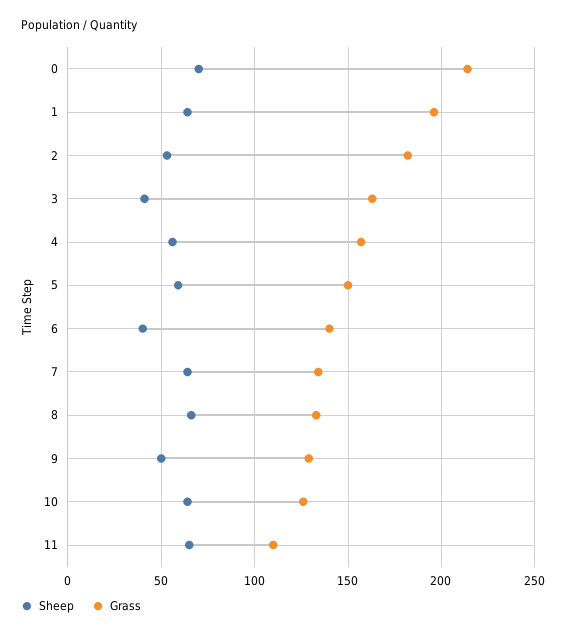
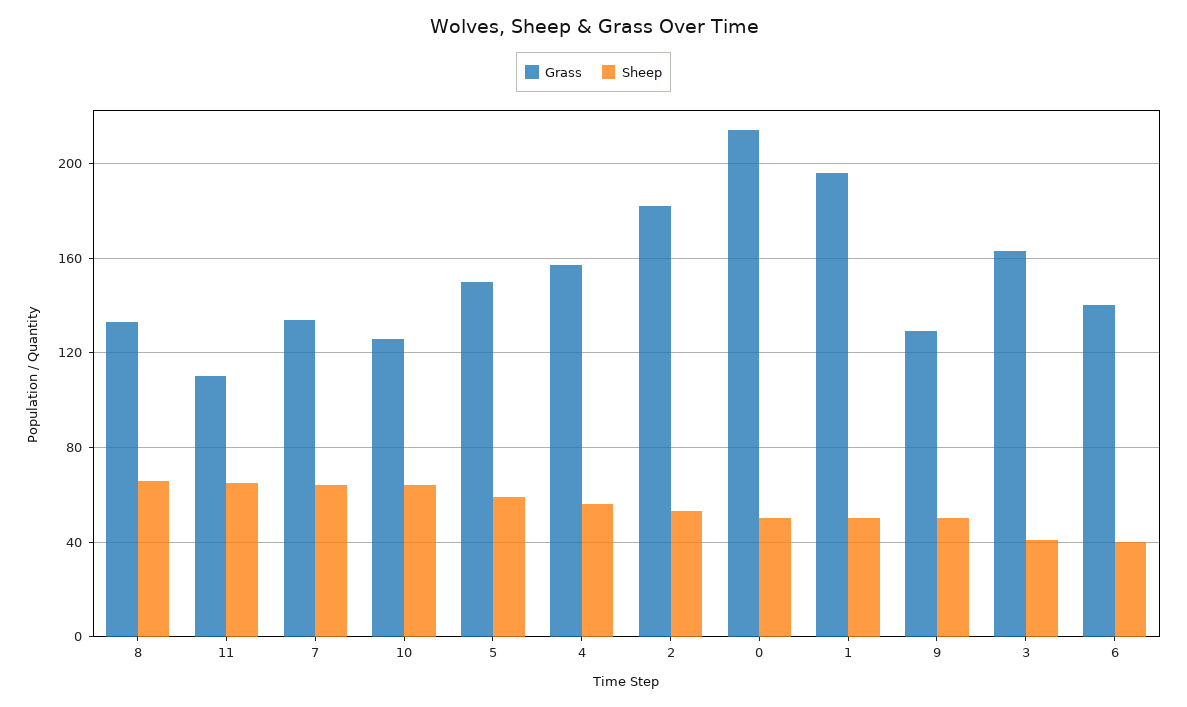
Sheep, 0: 70 -> 50
Sheep, 1: 65 -> 50

